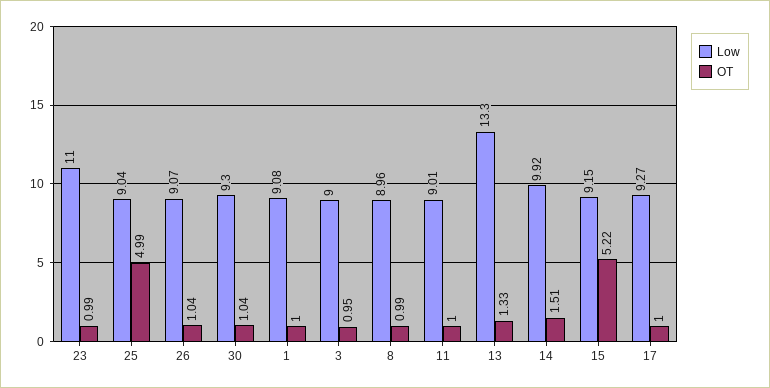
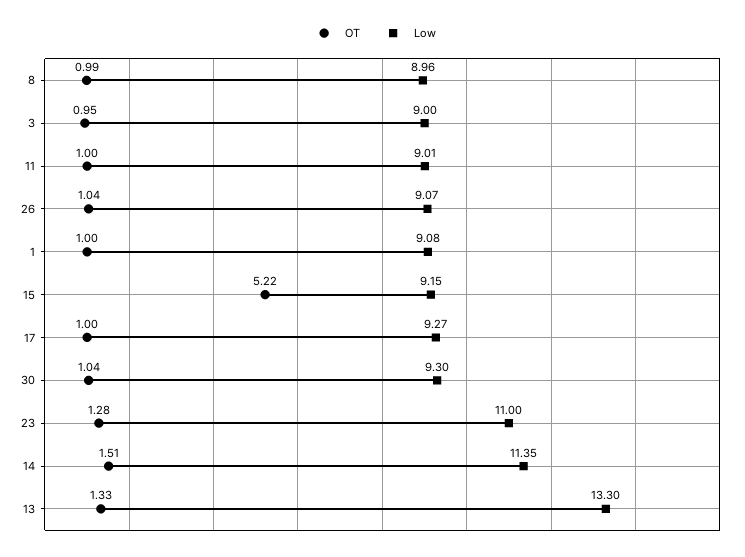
OT, 23: 0.99 -> 1.28
Low, 25: 9.04 -> none
OT, 25: 4.99 -> none
Low, 14: 9.92 -> 11.35

